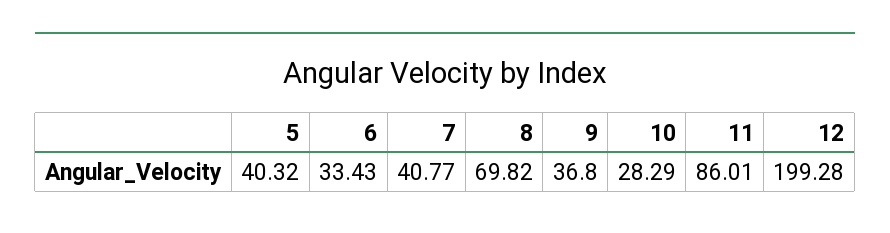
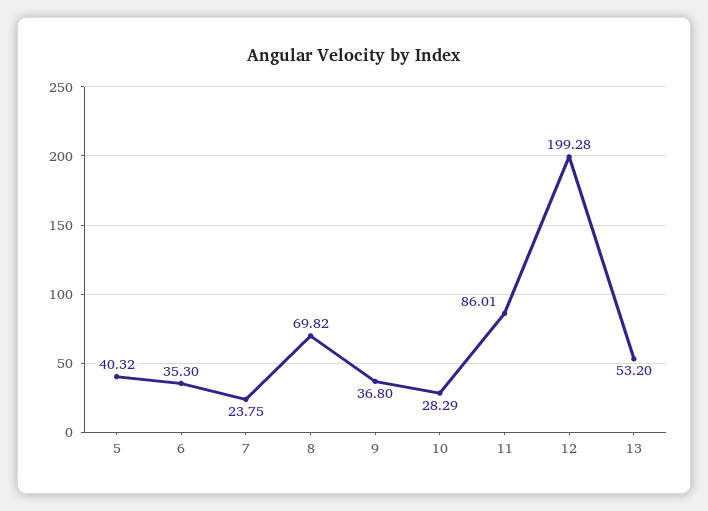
6: 33.43 -> 35.3
7: 40.77 -> 23.75
13: none -> 53.2

